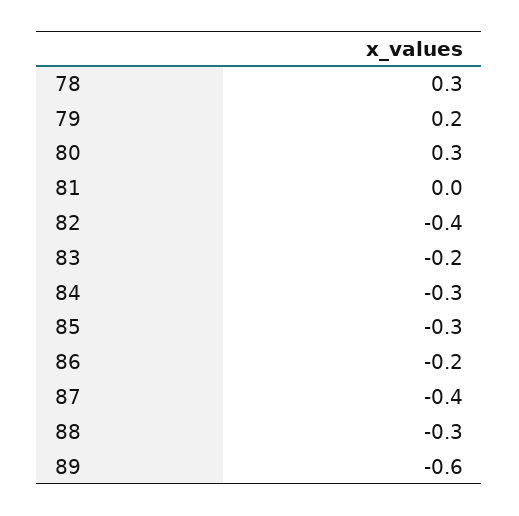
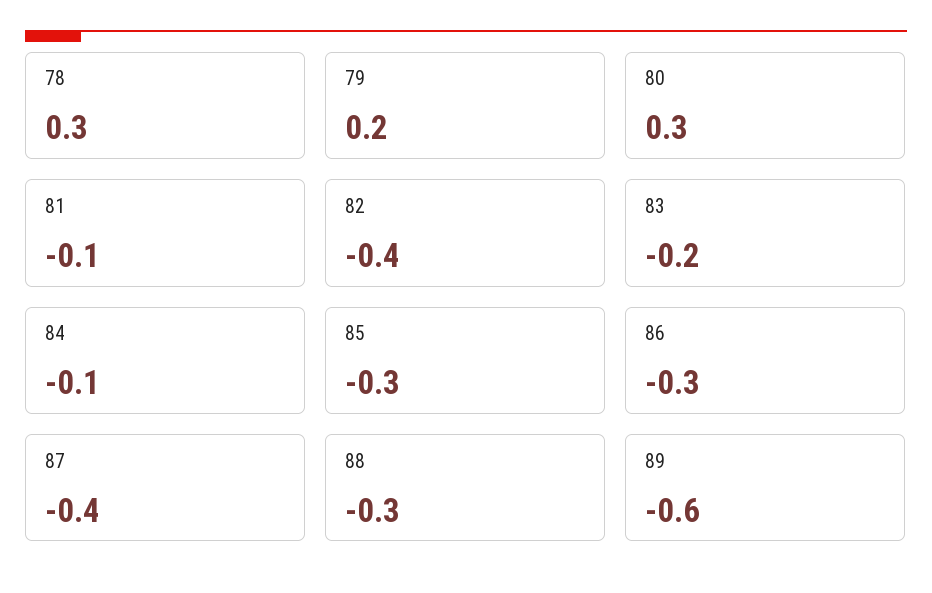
81: 0 -> -0.1
84: -0.3 -> -0.1
86: -0.2 -> -0.3

